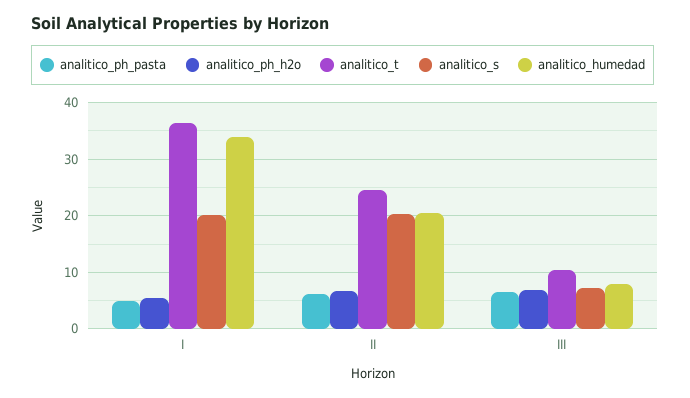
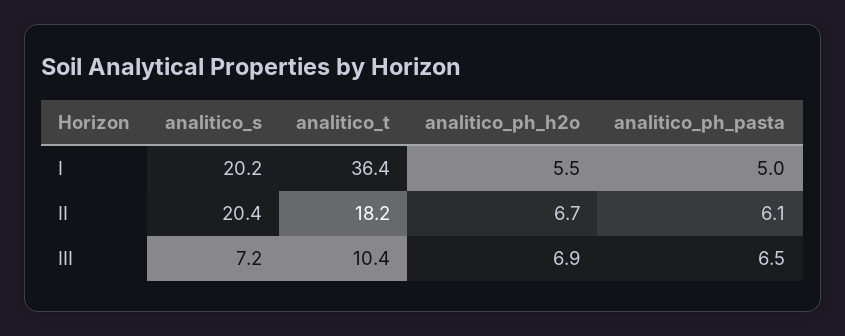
analitico_humedad, I: 34 -> none
analitico_t, II: 24 -> 18.2
analitico_humedad, II: 20 -> none
analitico_humedad, III: 8 -> none

